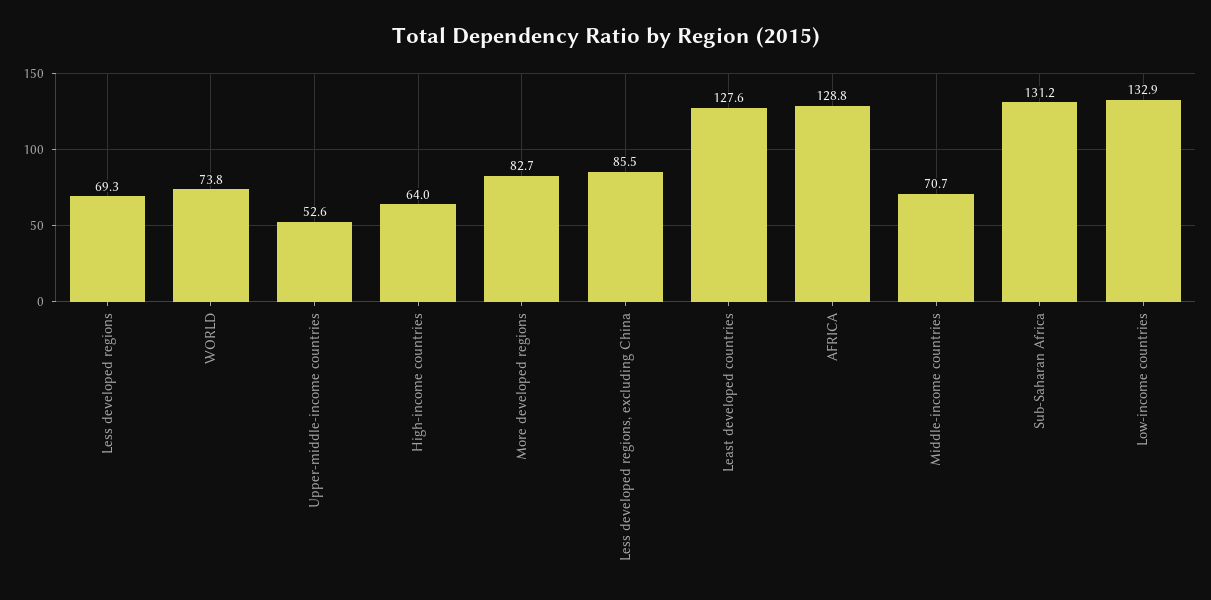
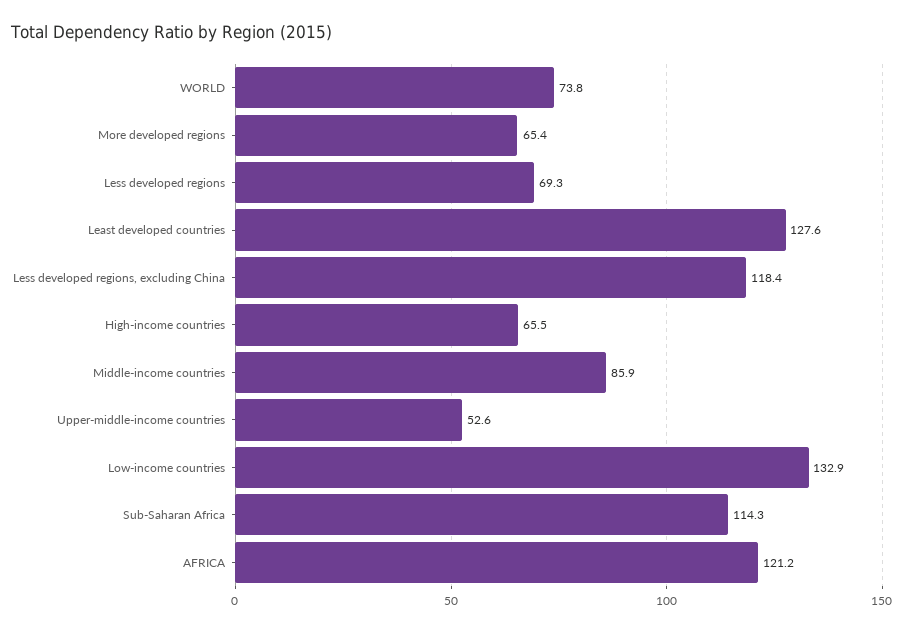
High-income countries: 64 -> 65.5
More developed regions: 82.7 -> 65.4
Less developed regions, excluding China: 85.5 -> 118.4
AFRICA: 128.8 -> 121.2
Middle-income countries: 70.7 -> 85.9
Sub-Saharan Africa: 131.2 -> 114.3

